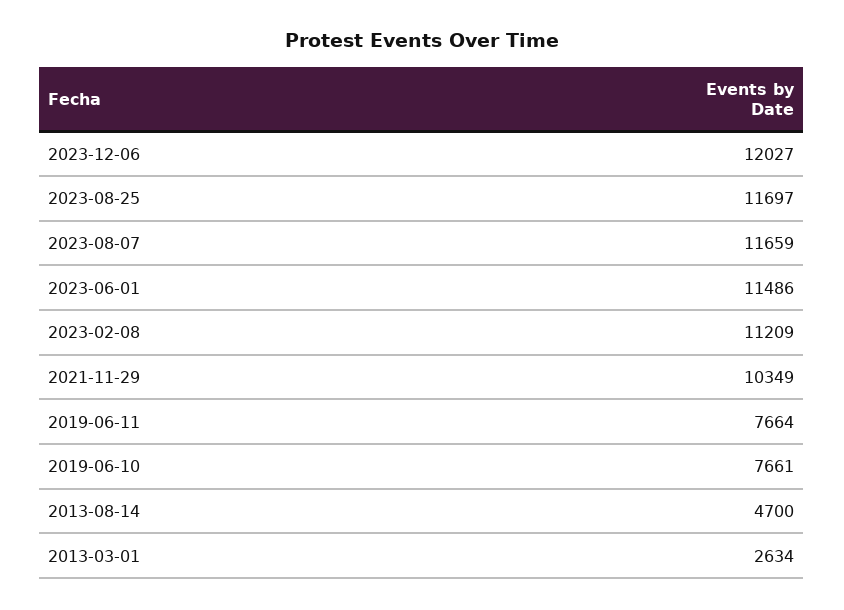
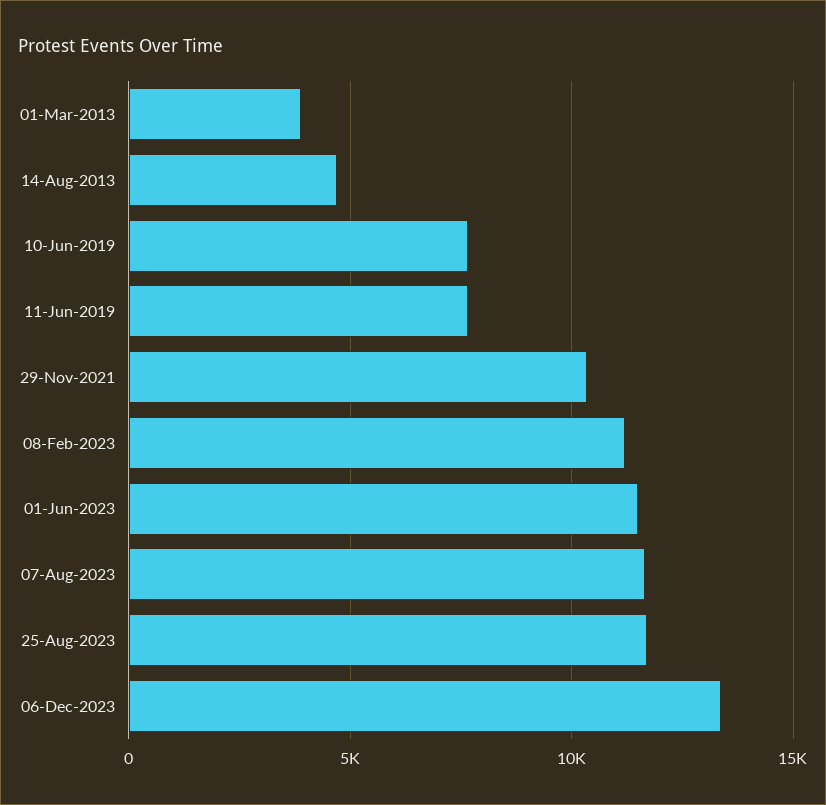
2023-12-06: 12027 -> 13500
2013-03-01: 2634 -> 4000

